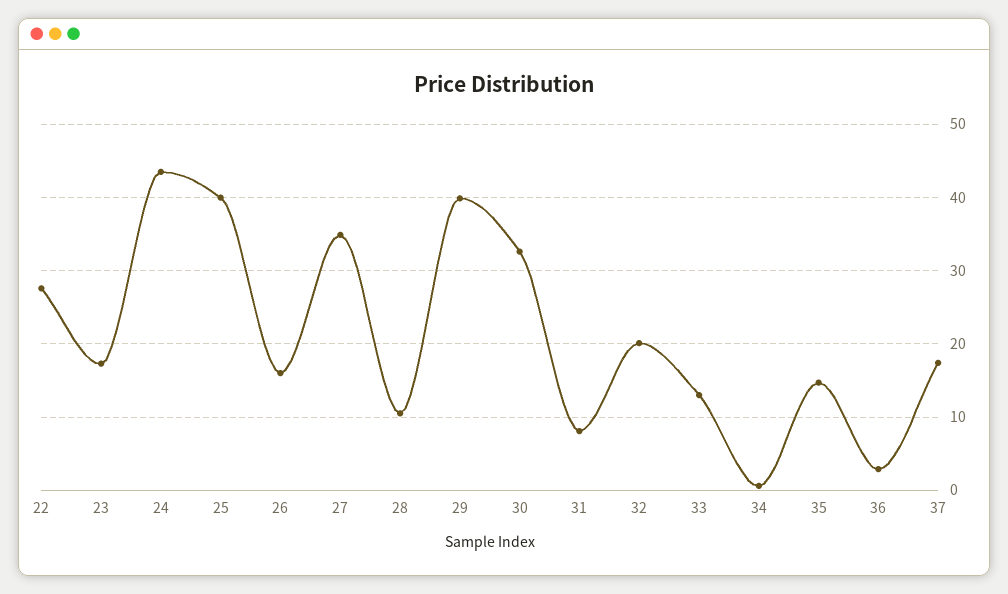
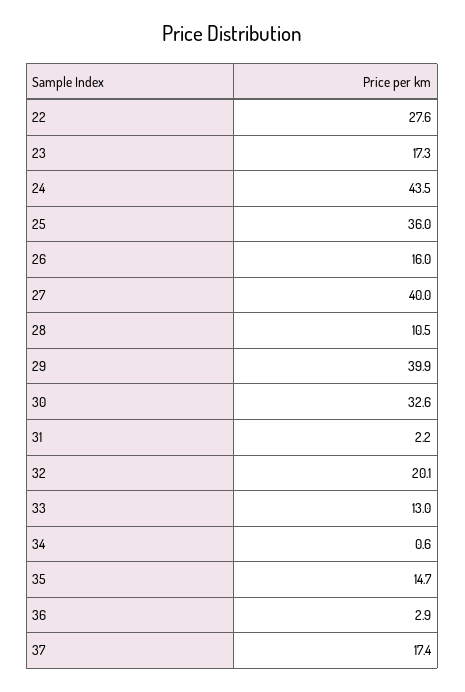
25: 40 -> 36
27: 35 -> 40
31: 8 -> 2.2

